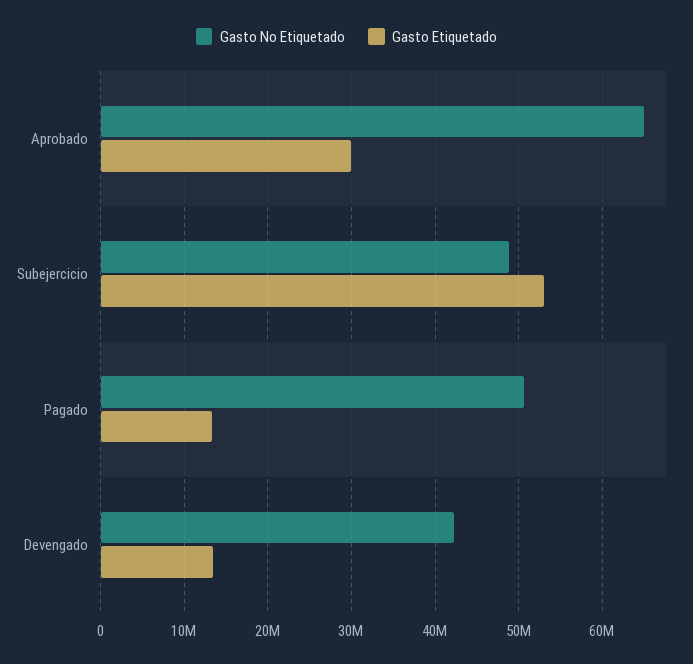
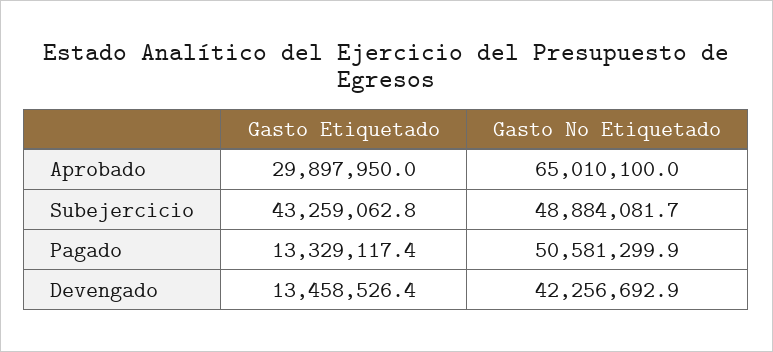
Gasto Etiquetado, Subejercicio: 53000000 -> 43259062.8

